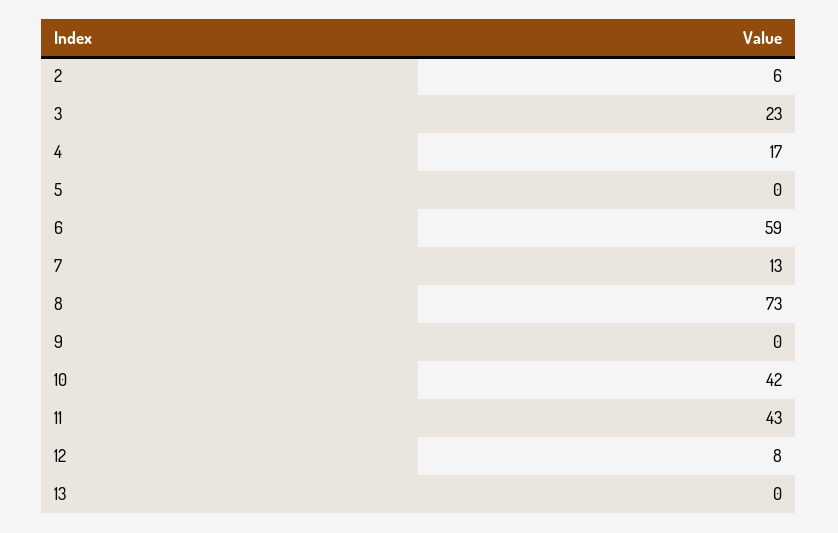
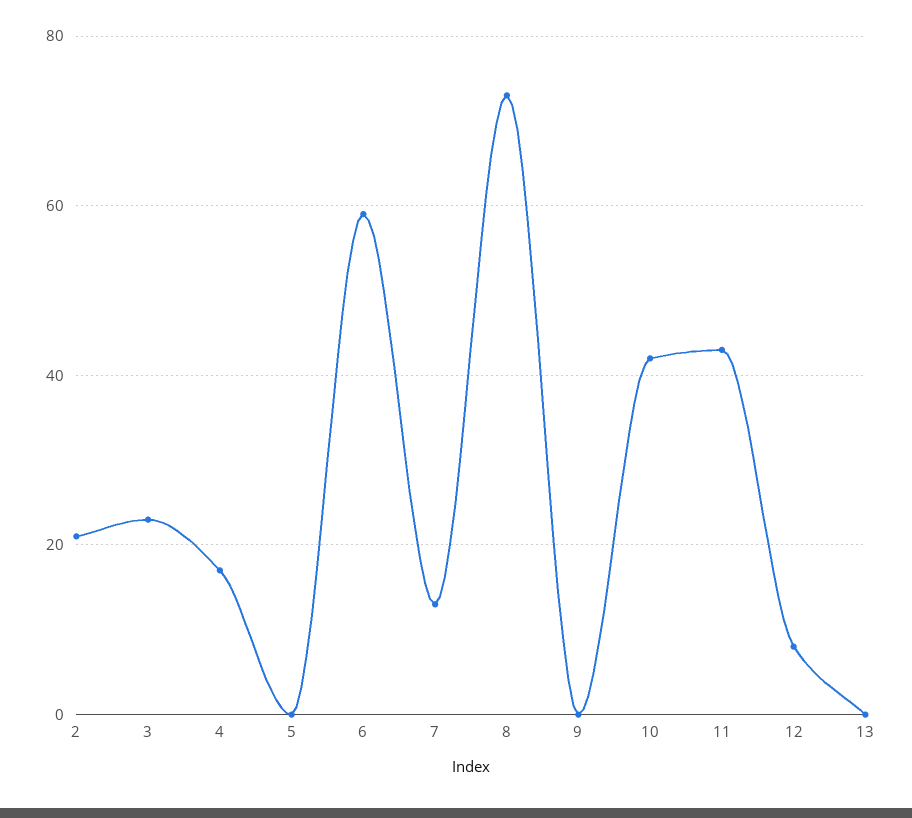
2: 6 -> 20

